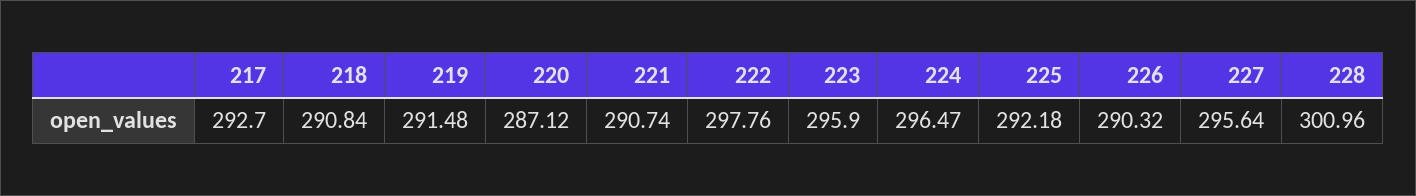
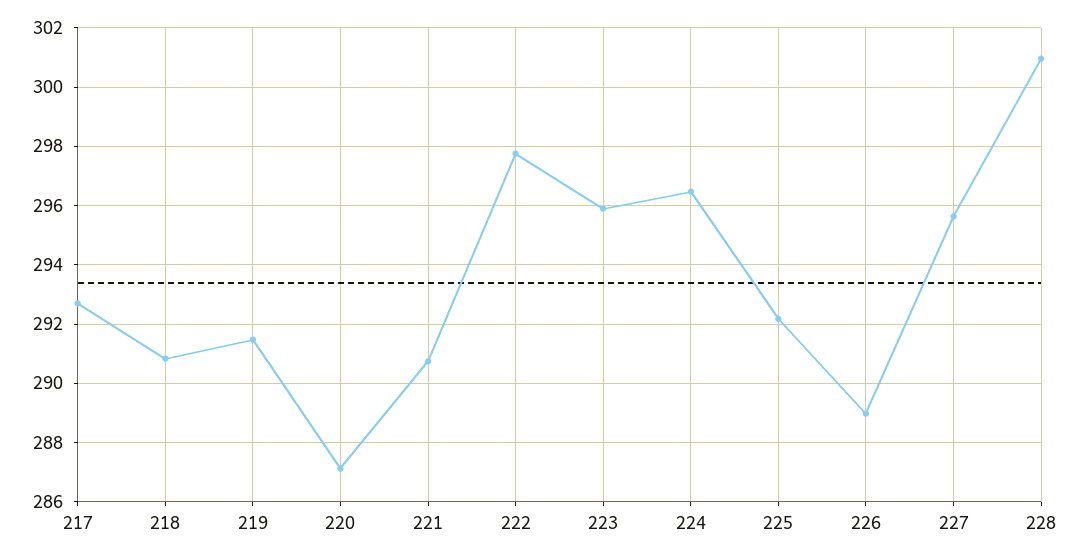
226: 290.32 -> 289

